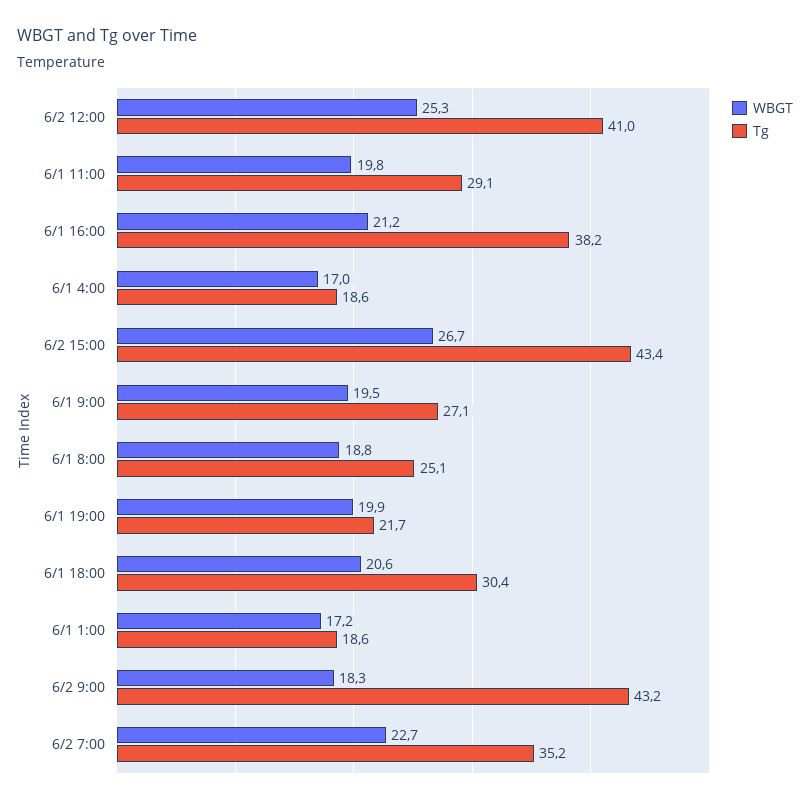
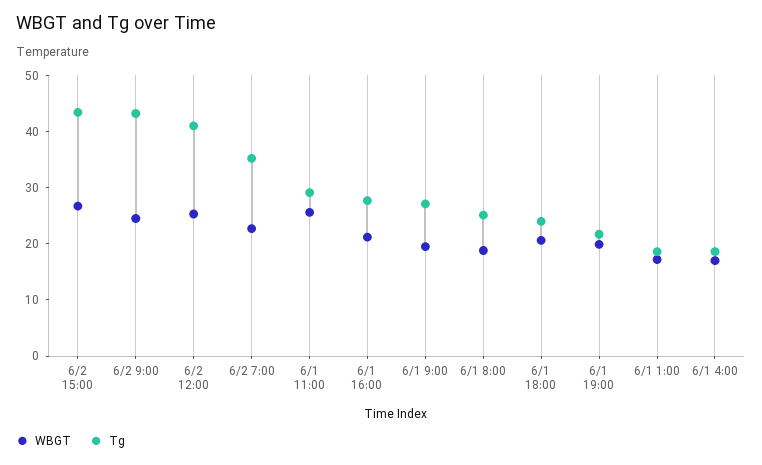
WBGT, 6/1 11:00: 19.8 -> 26
Tg, 6/1 16:00: 38.2 -> 28
Tg, 6/1 18:00: 30.4 -> 24
WBGT, 6/2 9:00: 18.3 -> 24

